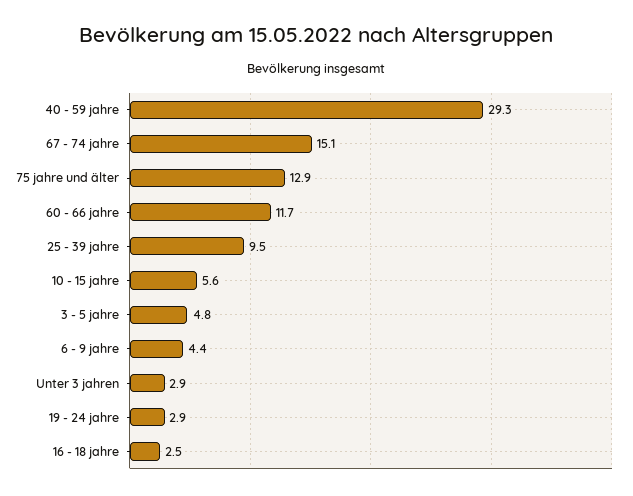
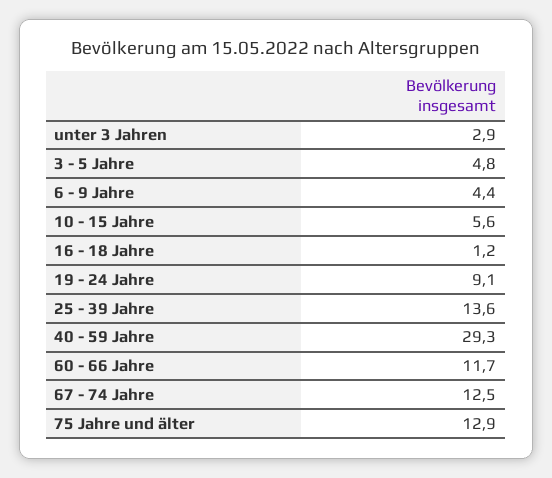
67 - 74 jahre: 15.1 -> 12.5
25 - 39 jahre: 9.5 -> 13.6
19 - 24 jahre: 2.9 -> 9.1
16 - 18 jahre: 2.5 -> 1.2

